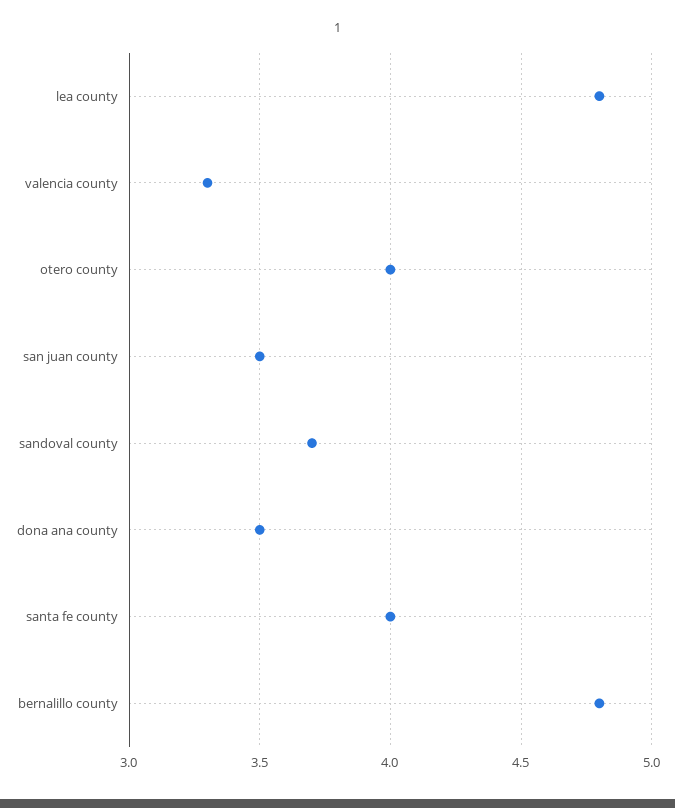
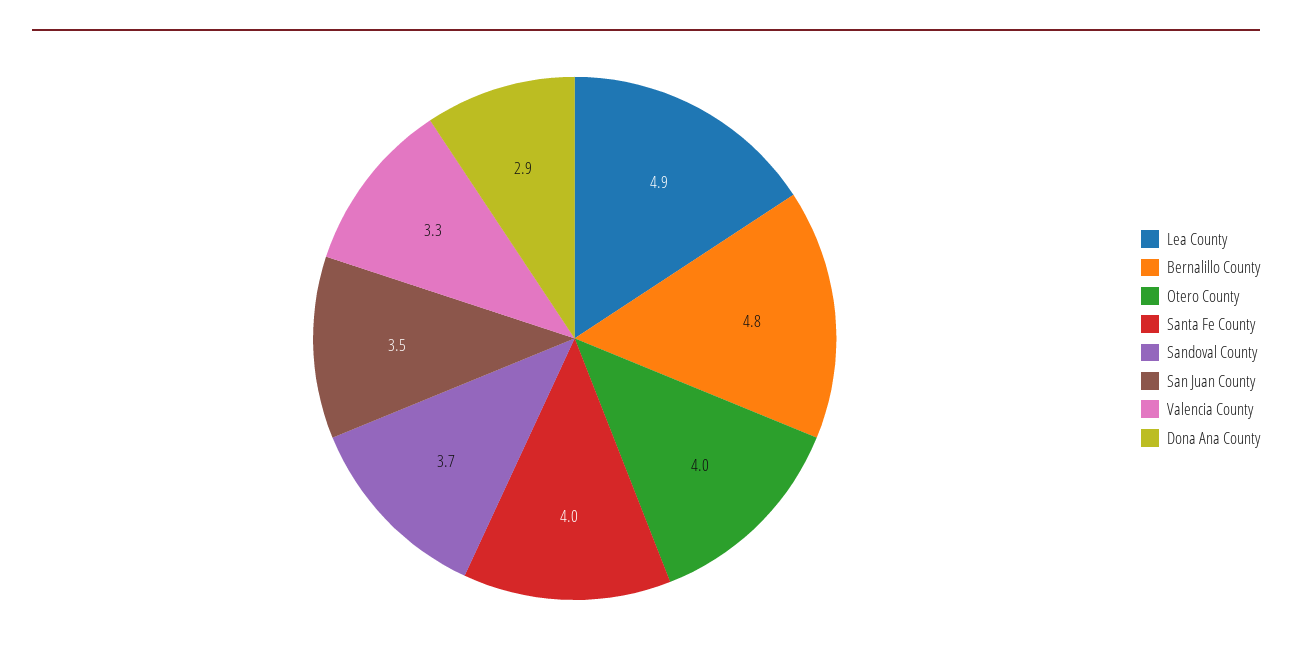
lea county: 4.8 -> 4.9
dona ana county: 3.5 -> 2.9

